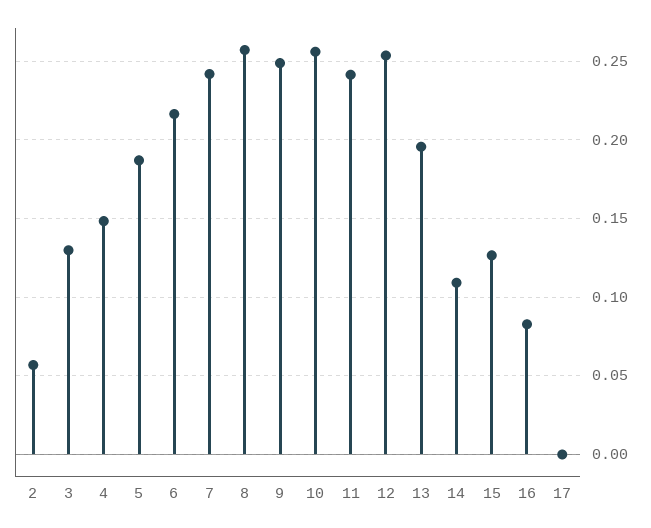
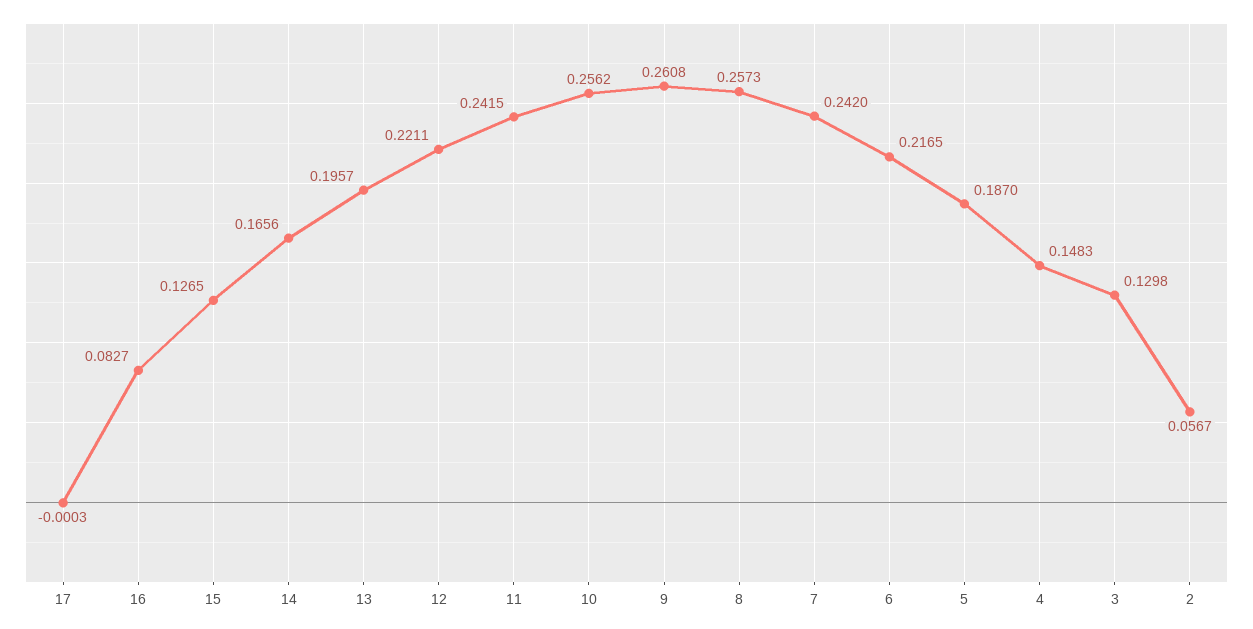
9: 0.25 -> 0.2608
12: 0.255 -> 0.2211
14: 0.11 -> 0.1656

